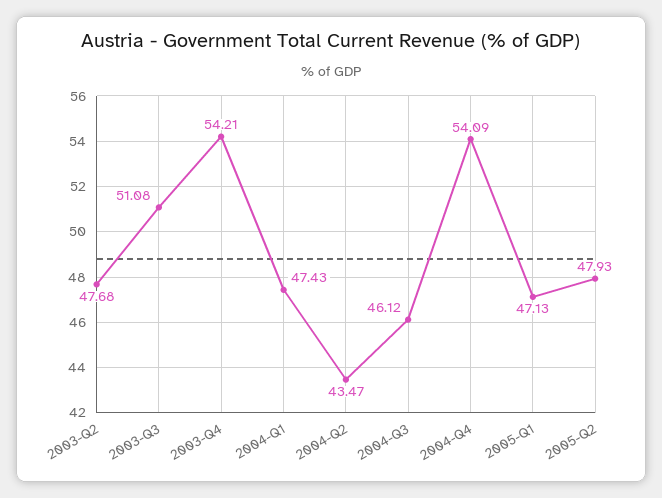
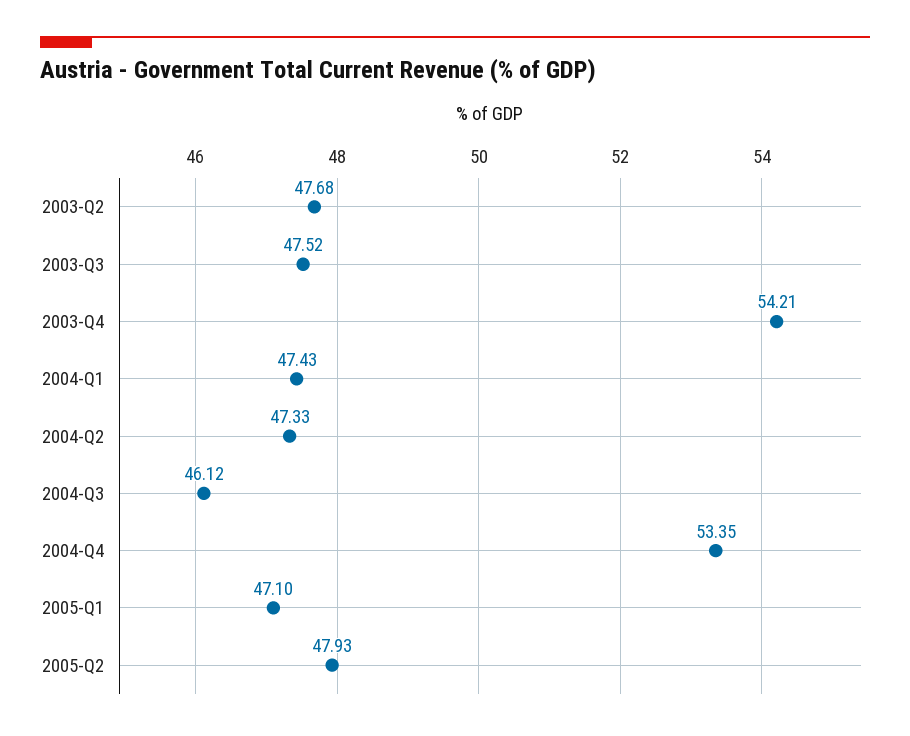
2003-Q3: 51.08 -> 47.52
2004-Q2: 43.47 -> 47.33
2004-Q4: 54.09 -> 53.35
2005-Q1: 47.13 -> 47.1

